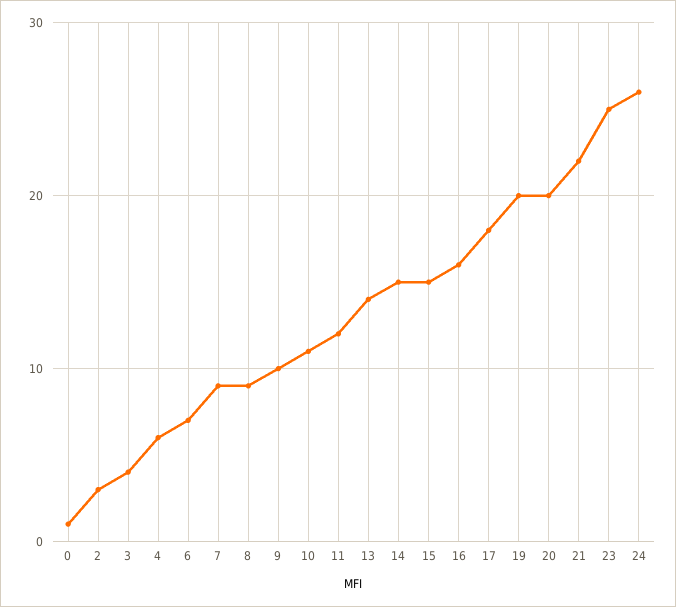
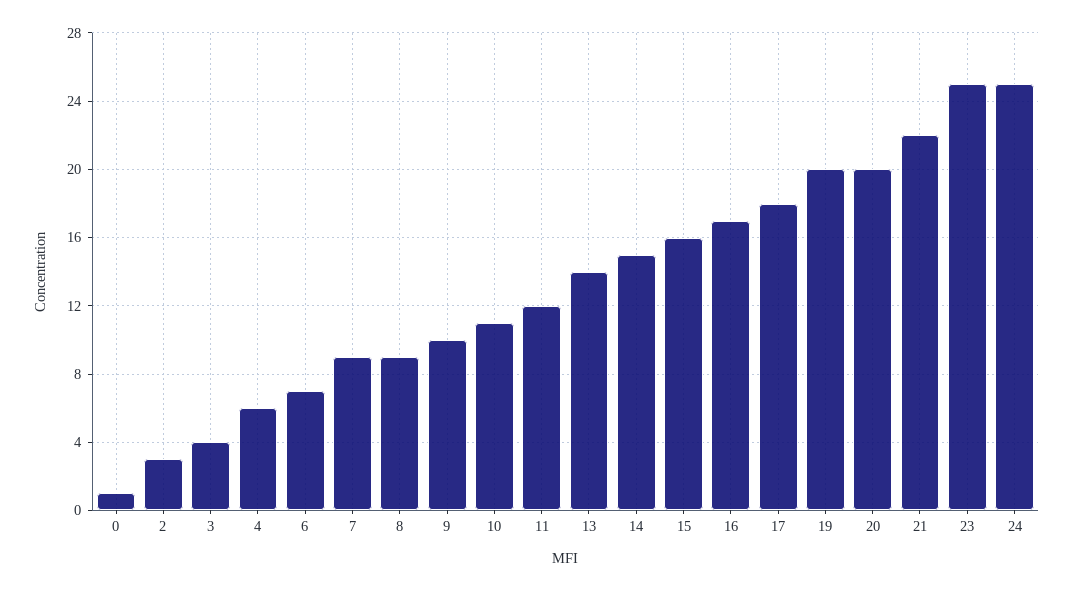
15: 15 -> 16
16: 16 -> 17
24: 26 -> 25

